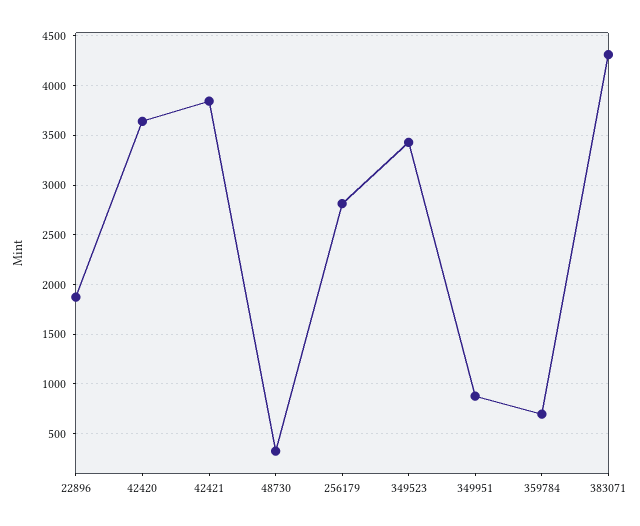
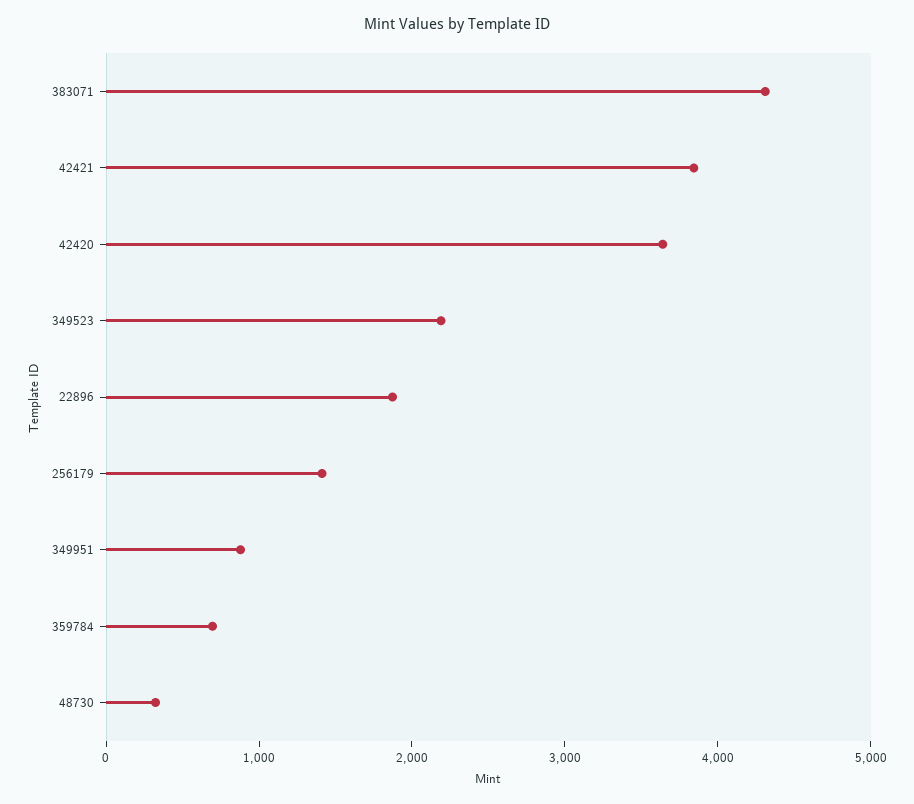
256179: 2800 -> 1400
349523: 3400 -> 2200

